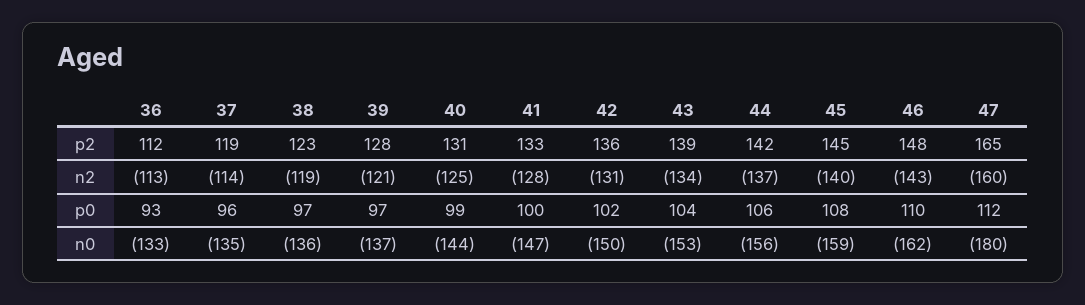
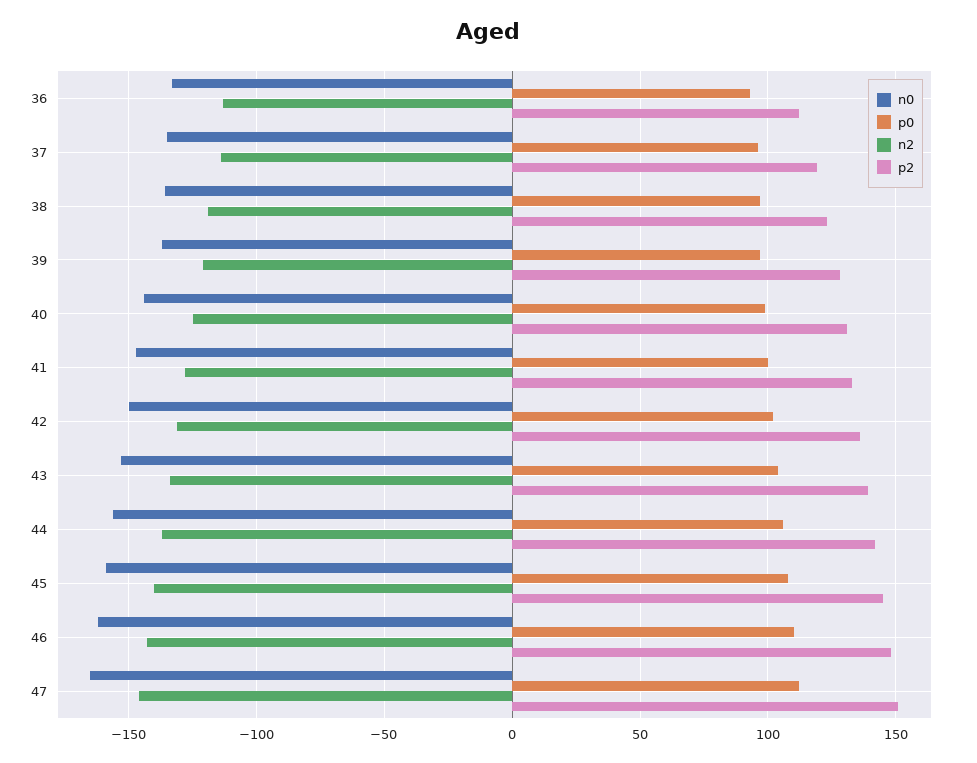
p2, 47: 165 -> 150
n2, 47: -160 -> -145
n0, 47: -180 -> -165

